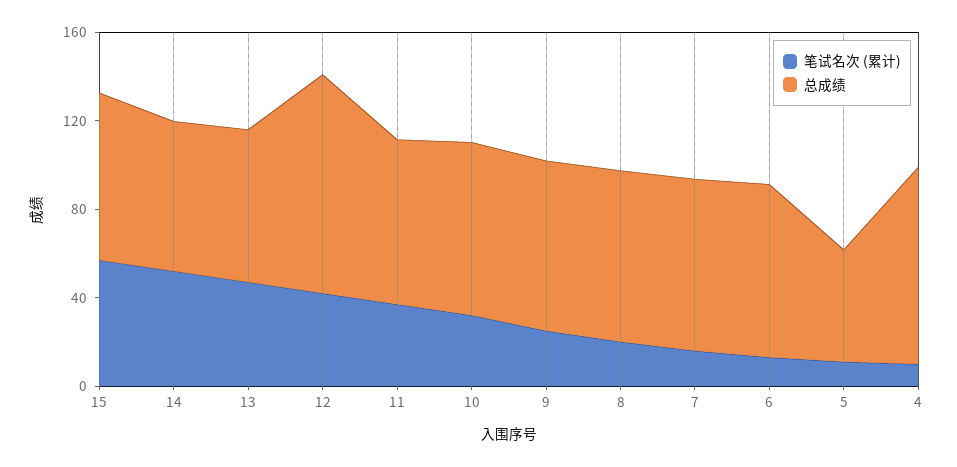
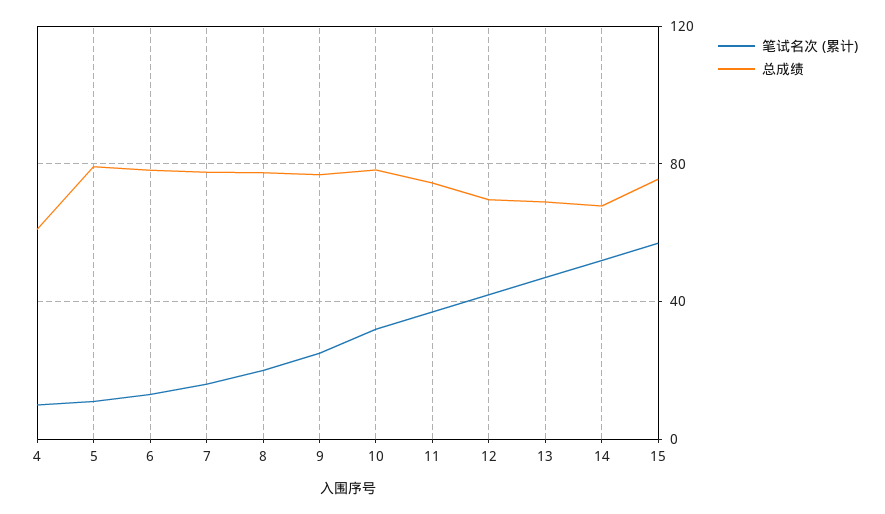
总成绩, 12: 100 -> 70
总成绩, 5: 50 -> 80
总成绩, 4: 90 -> 60

